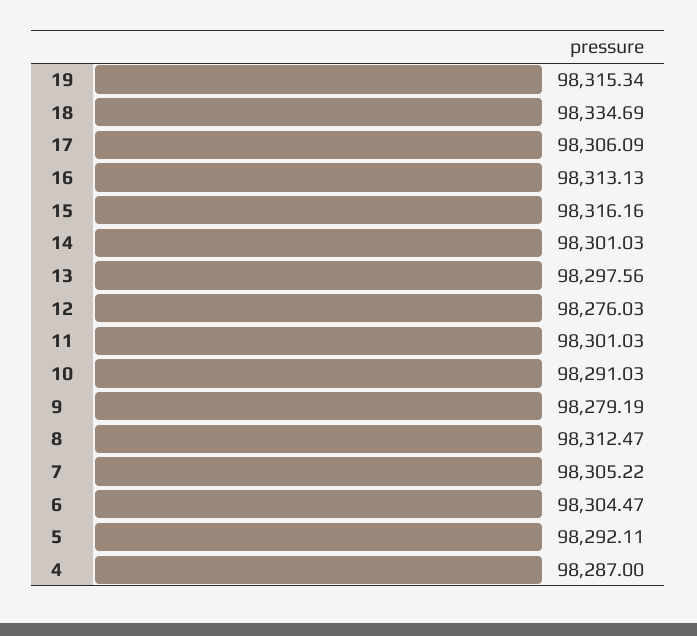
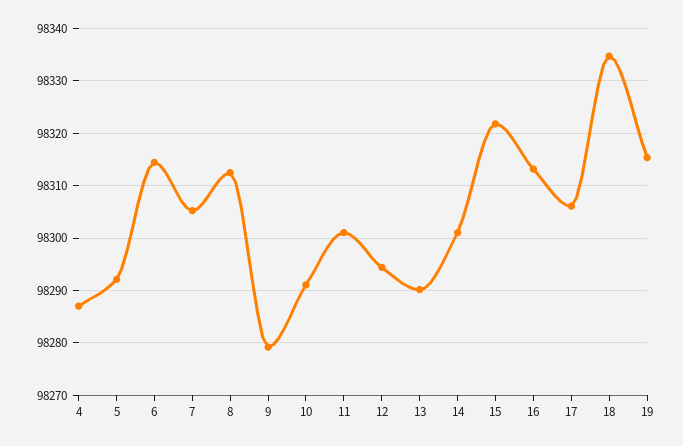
15: 98316.16 -> 98322
13: 98297.56 -> 98290
12: 98276.03 -> 98294
6: 98304.47 -> 98314

